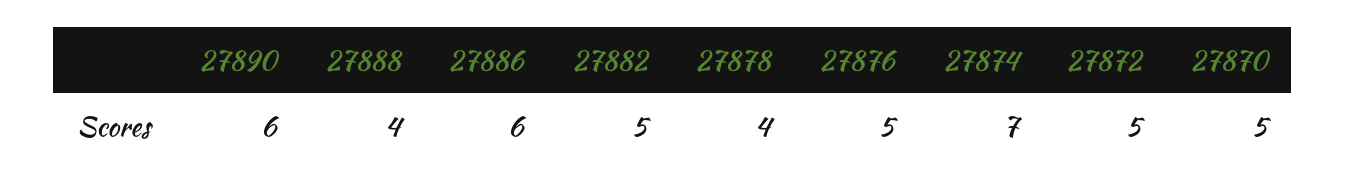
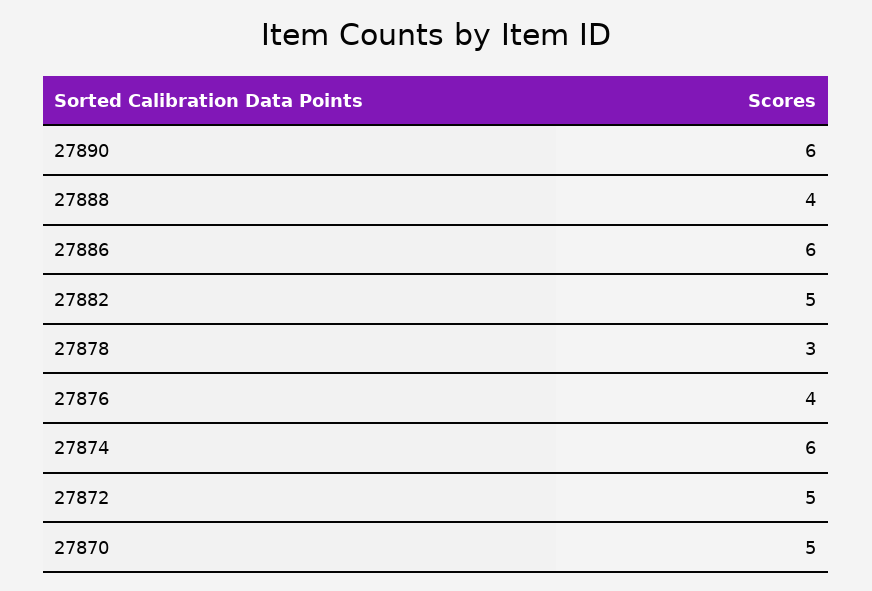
27878: 4 -> 3
27876: 5 -> 4
27874: 7 -> 6

